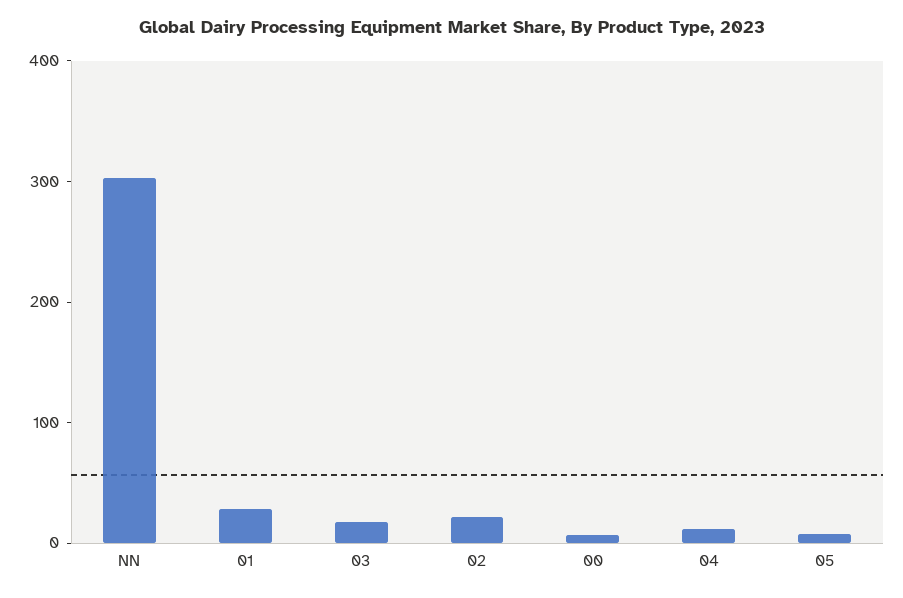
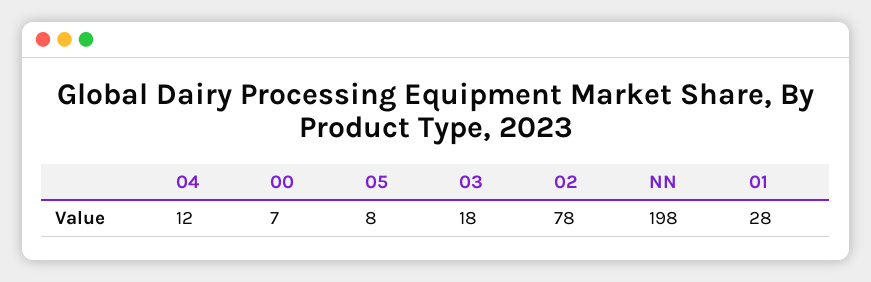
NN: 300 -> 198
02: 20 -> 78

